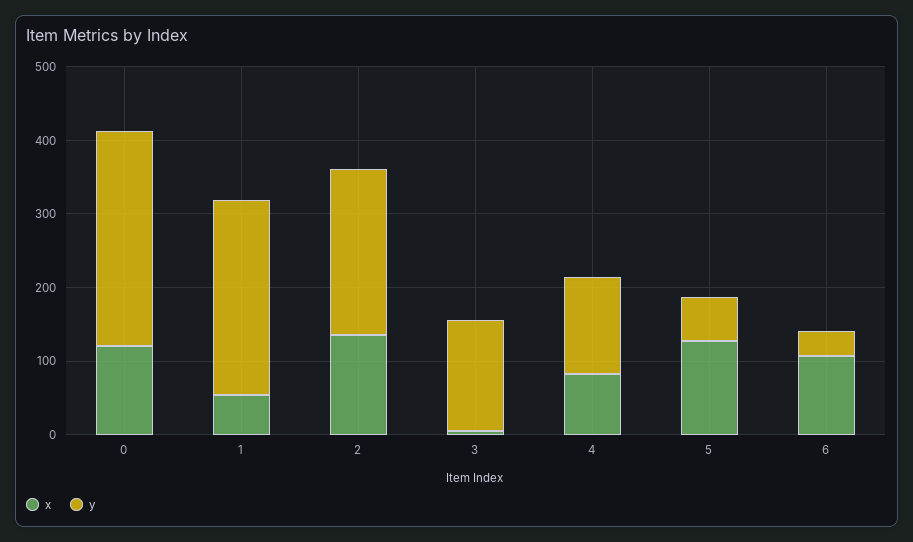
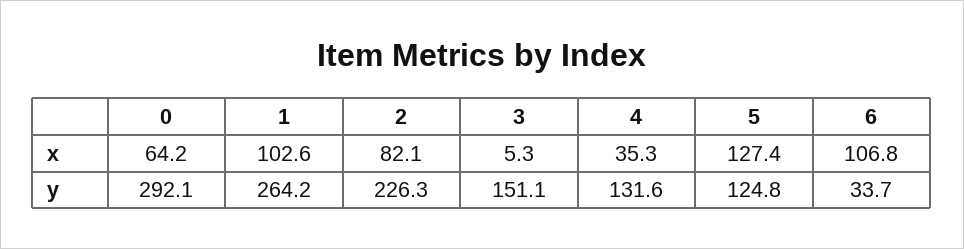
x, 0: 120 -> 64.2
x, 1: 60 -> 102.6
x, 2: 140 -> 82.1
x, 4: 80 -> 35.3
y, 5: 60 -> 124.8

